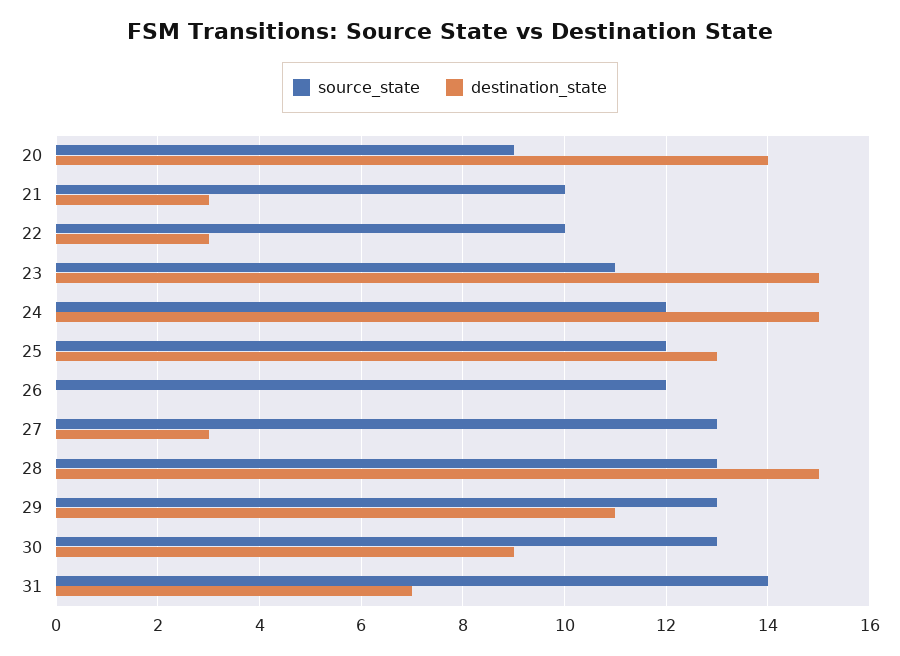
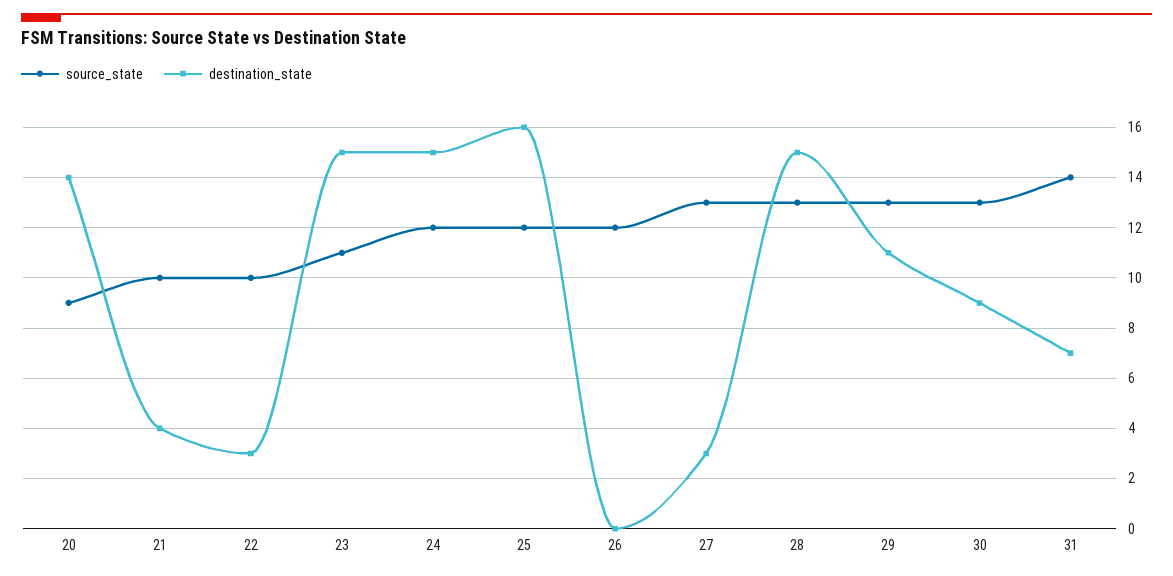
destination_state, 21: 3 -> 4
destination_state, 25: 13 -> 16

